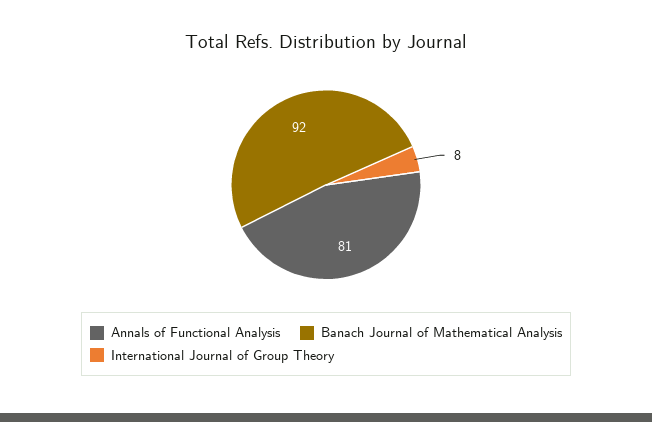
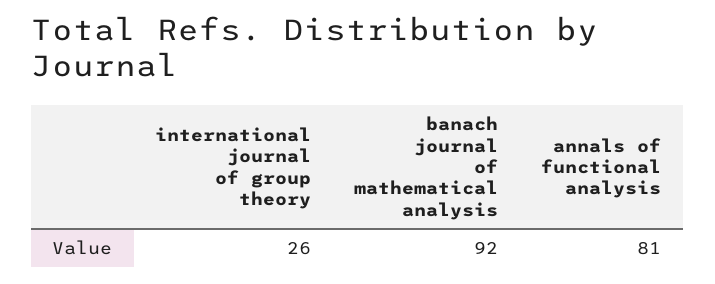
International Journal of Group Theory: 8 -> 26

